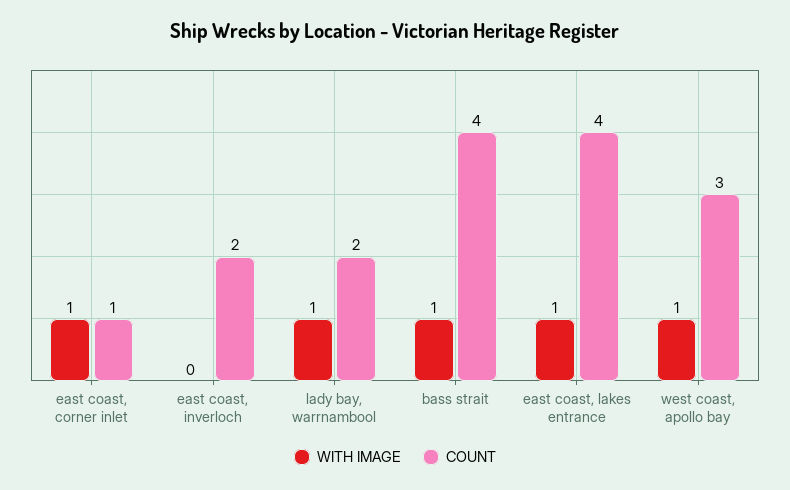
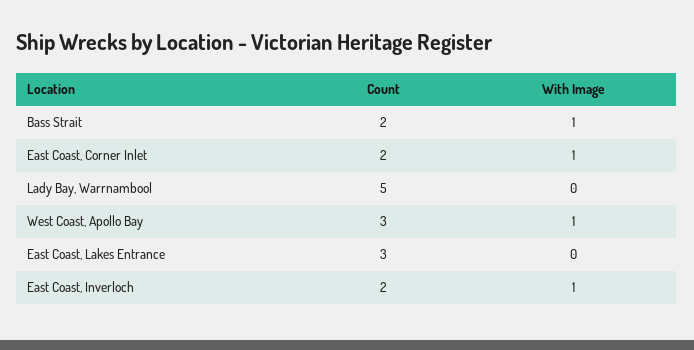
COUNT, east coast, corner inlet: 1 -> 2
WITH IMAGE, east coast, inverloch: 0 -> 1
WITH IMAGE, lady bay, warrnambool: 1 -> 0
COUNT, lady bay, warrnambool: 2 -> 5
COUNT, bass strait: 4 -> 2
WITH IMAGE, east coast, lakes entrance: 1 -> 0
COUNT, east coast, lakes entrance: 4 -> 3

